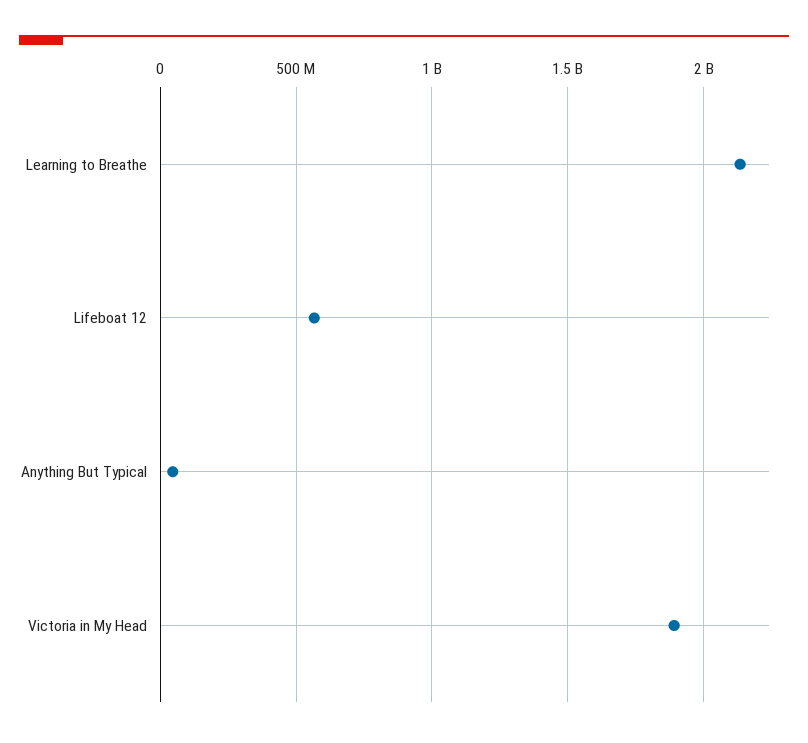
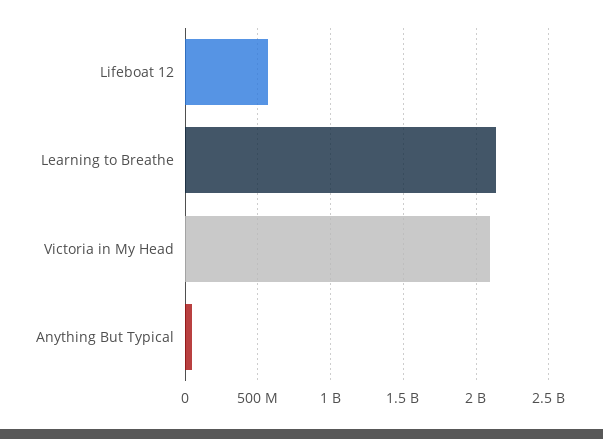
Victoria in My Head: 1900000000 -> 2100000000

